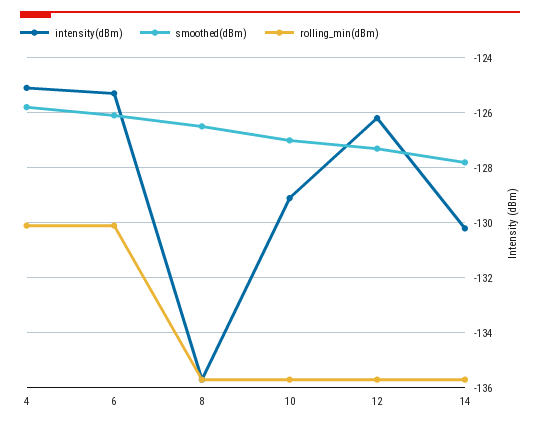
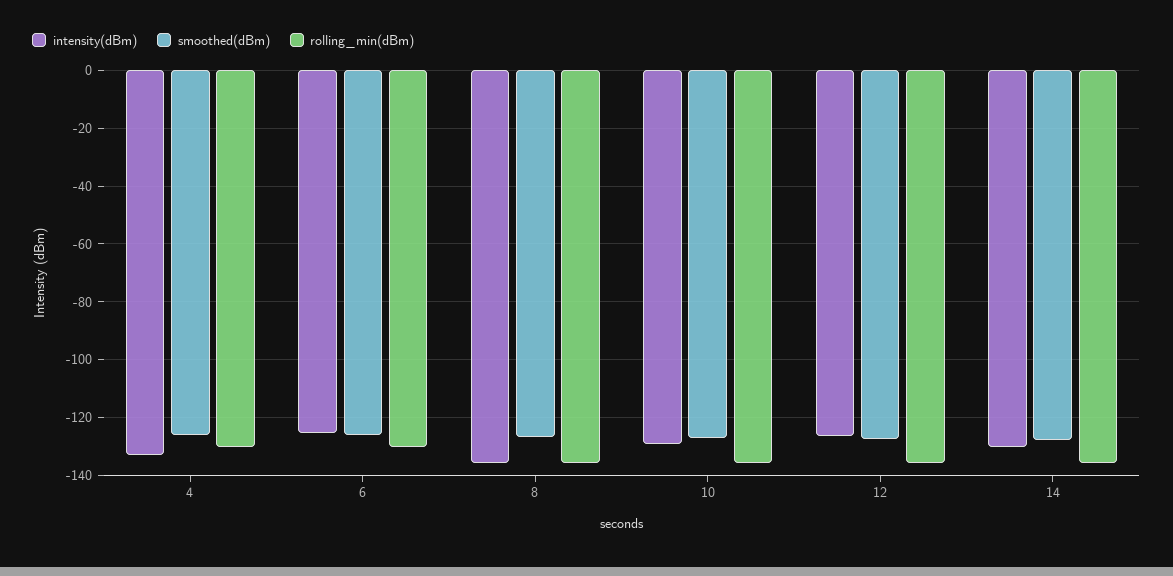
intensity(dBm), 4: -125 -> -132.5

